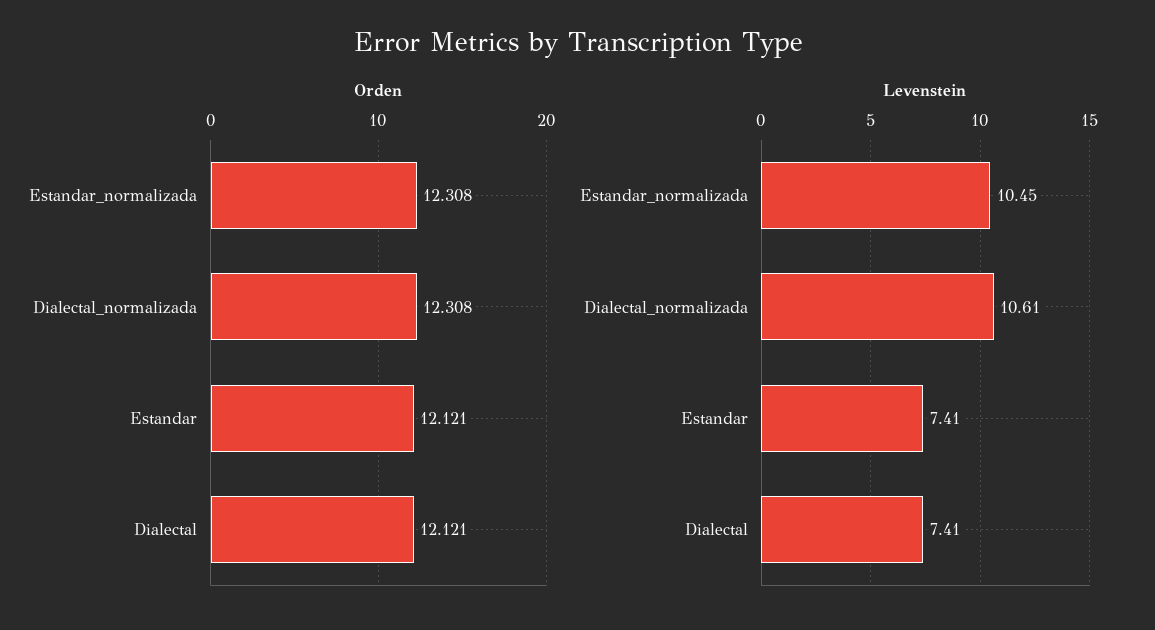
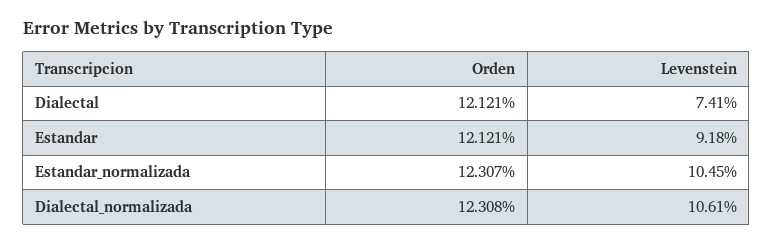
Orden, Estandar_normalizada: 12.308 -> 12.307
Levenstein, Estandar: 7.41 -> 9.18

